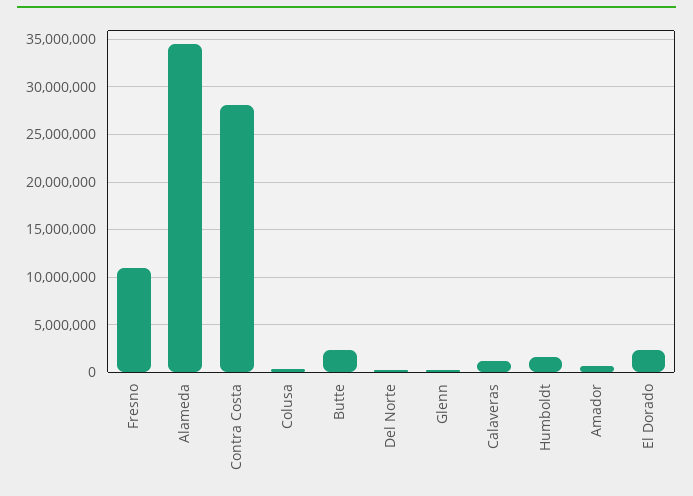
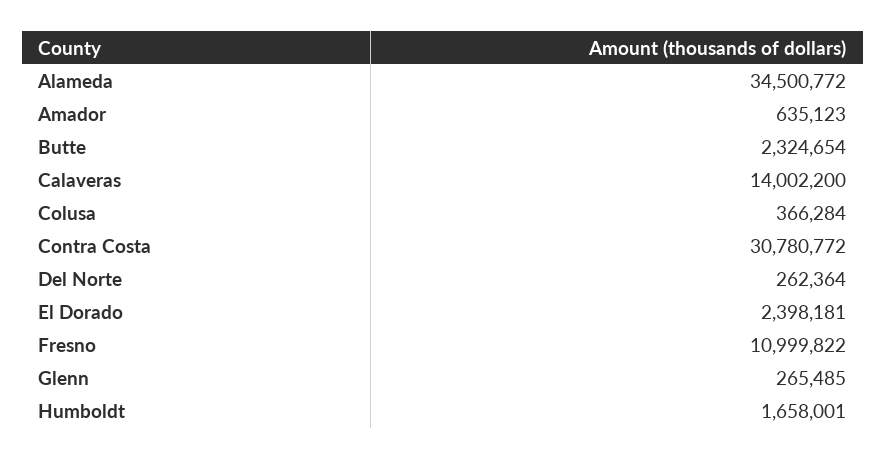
Contra Costa: 28000000 -> 30780772
Calaveras: 1000000 -> 14002200

